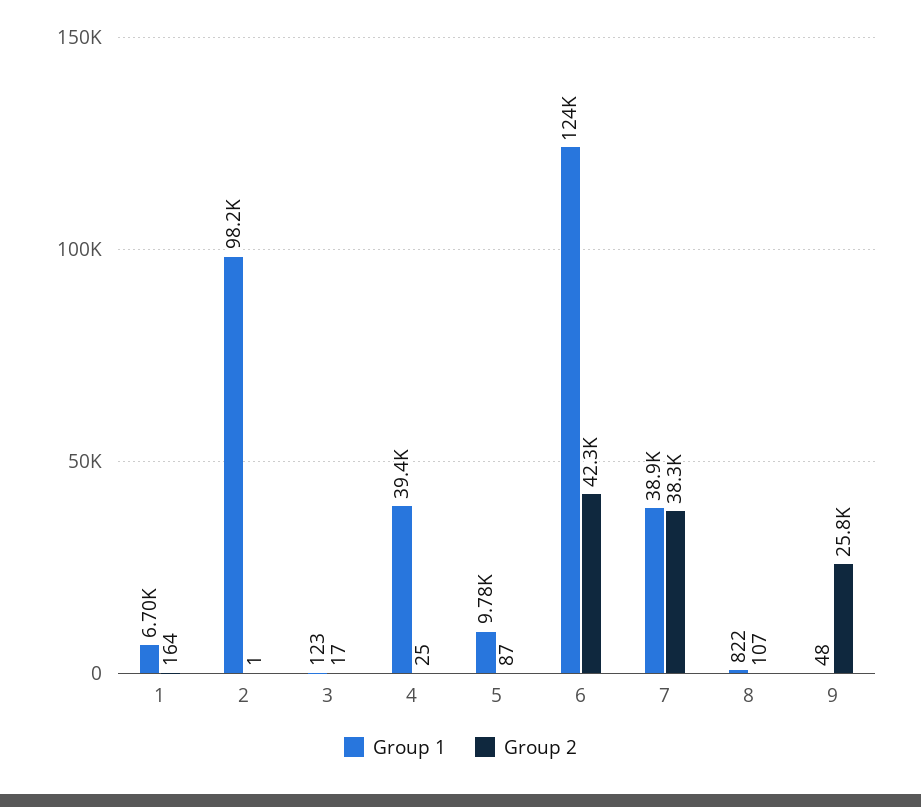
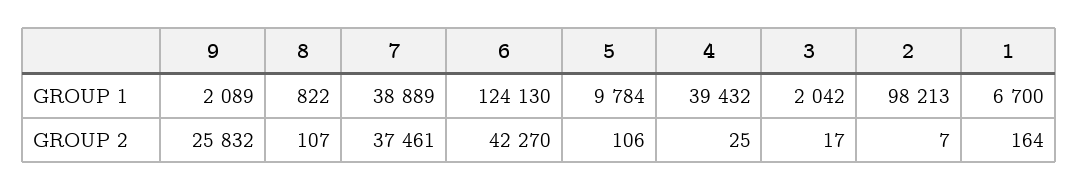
Group 2, 2: 1 -> 7
Group 1, 3: 123 -> 2042
Group 2, 5: 87 -> 106
Group 2, 7: 38300 -> 37461
Group 1, 9: 48 -> 2089

